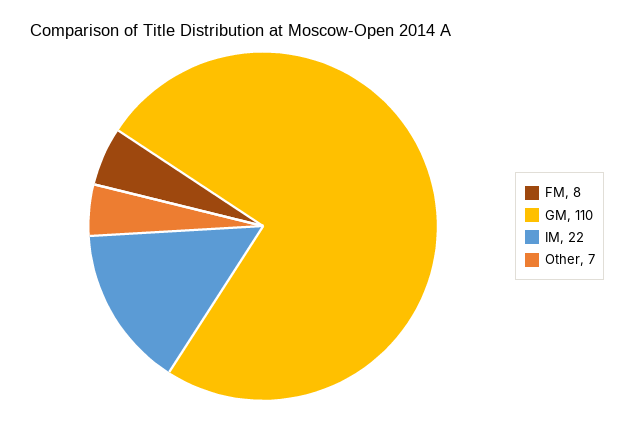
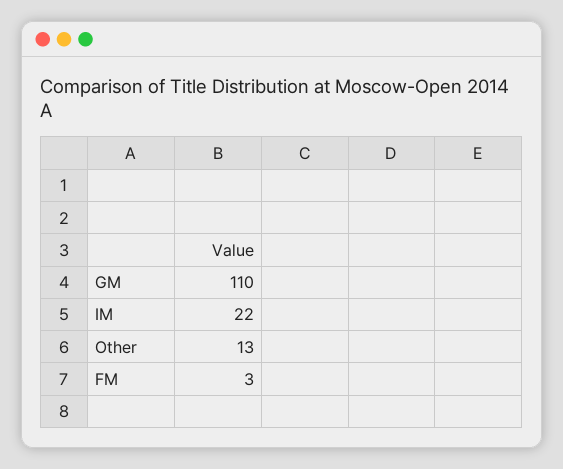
FM: 8 -> 3
Other: 7 -> 13

